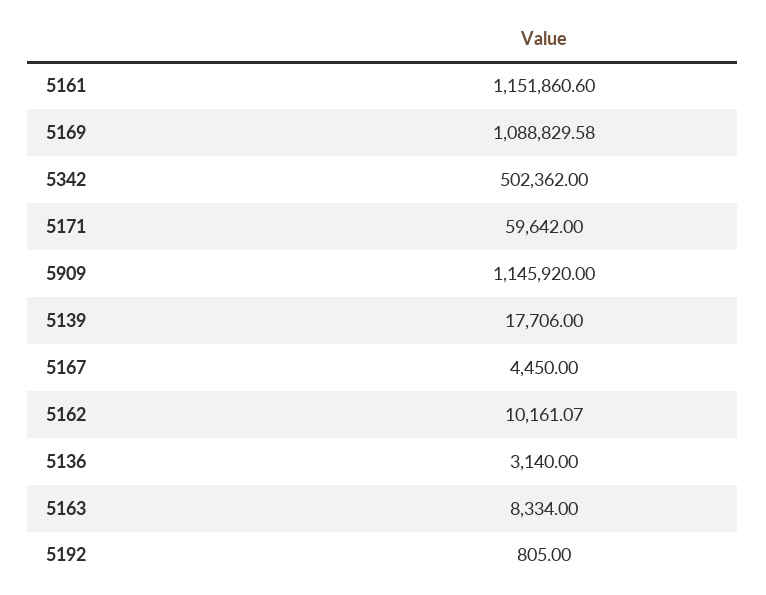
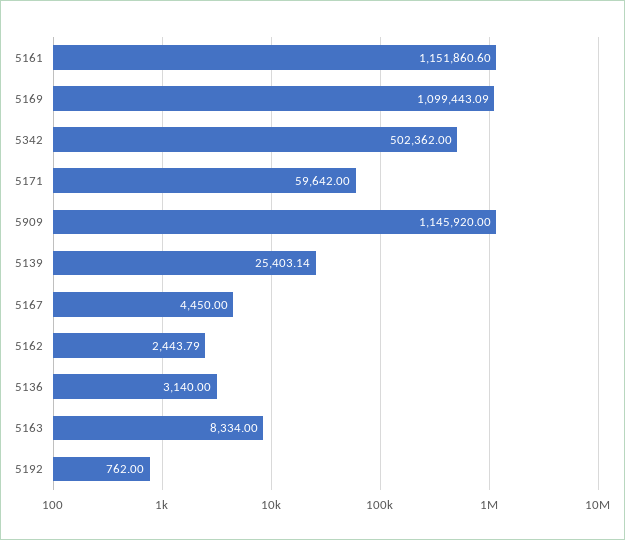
5169: 1088829.58 -> 1099443.09
5139: 17706 -> 25403.14
5162: 10161.07 -> 2443.79
5192: 805 -> 762

